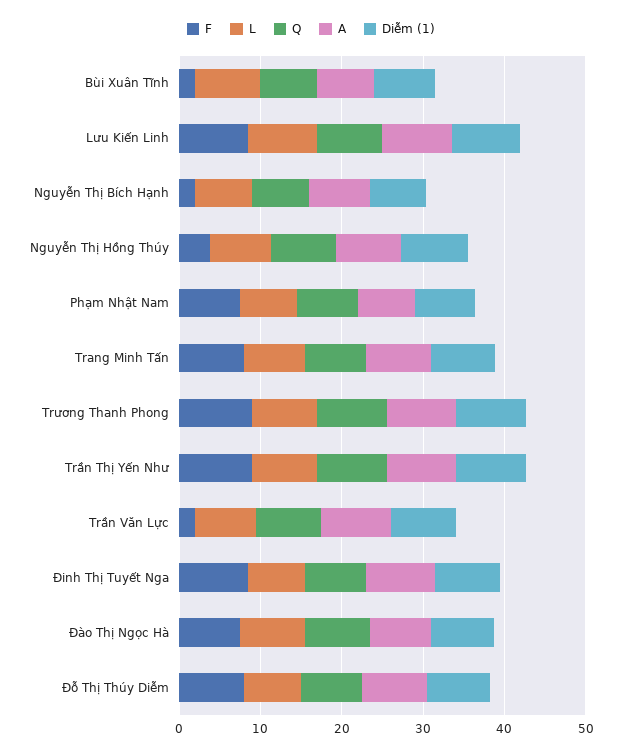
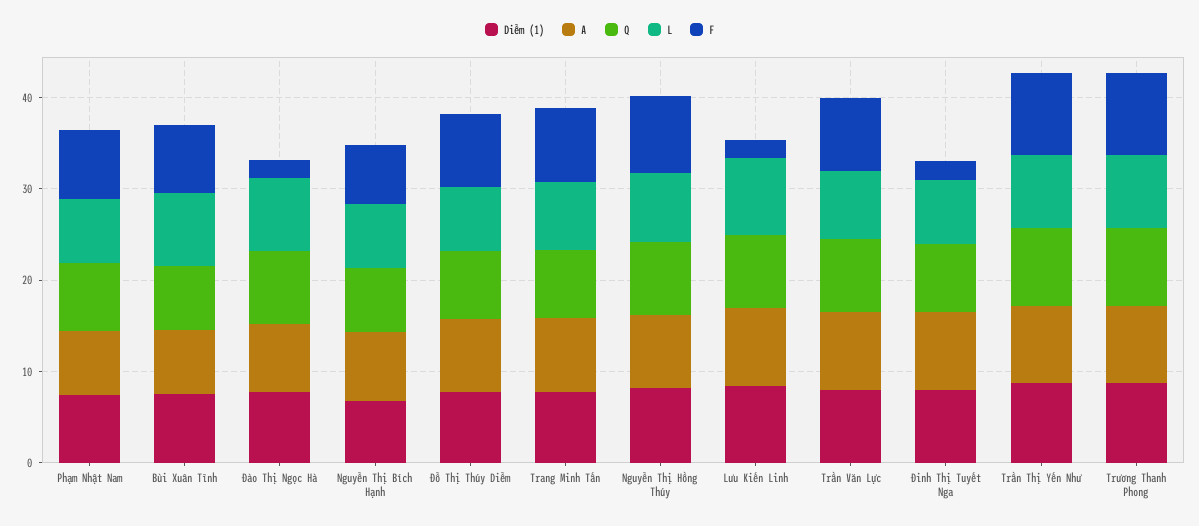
F, Bùi Xuân Tĩnh: 2 -> 8
F, Lưu Kiến Linh: 8 -> 2
F, Nguyễn Thị Bích Hạnh: 2 -> 6
F, Nguyễn Thị Hồng Thúy: 4 -> 8
F, Trần Văn Lực: 2 -> 8
F, Đinh Thị Tuyết Nga: 8 -> 2
F, Đào Thị Ngọc Hà: 8 -> 2

